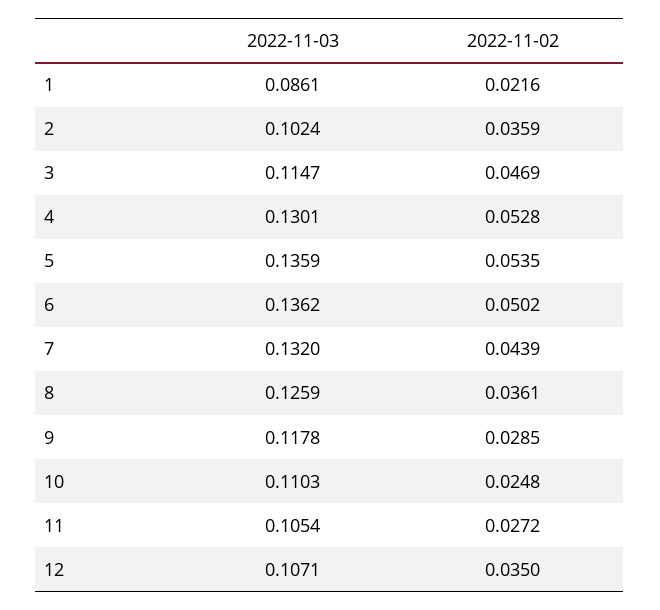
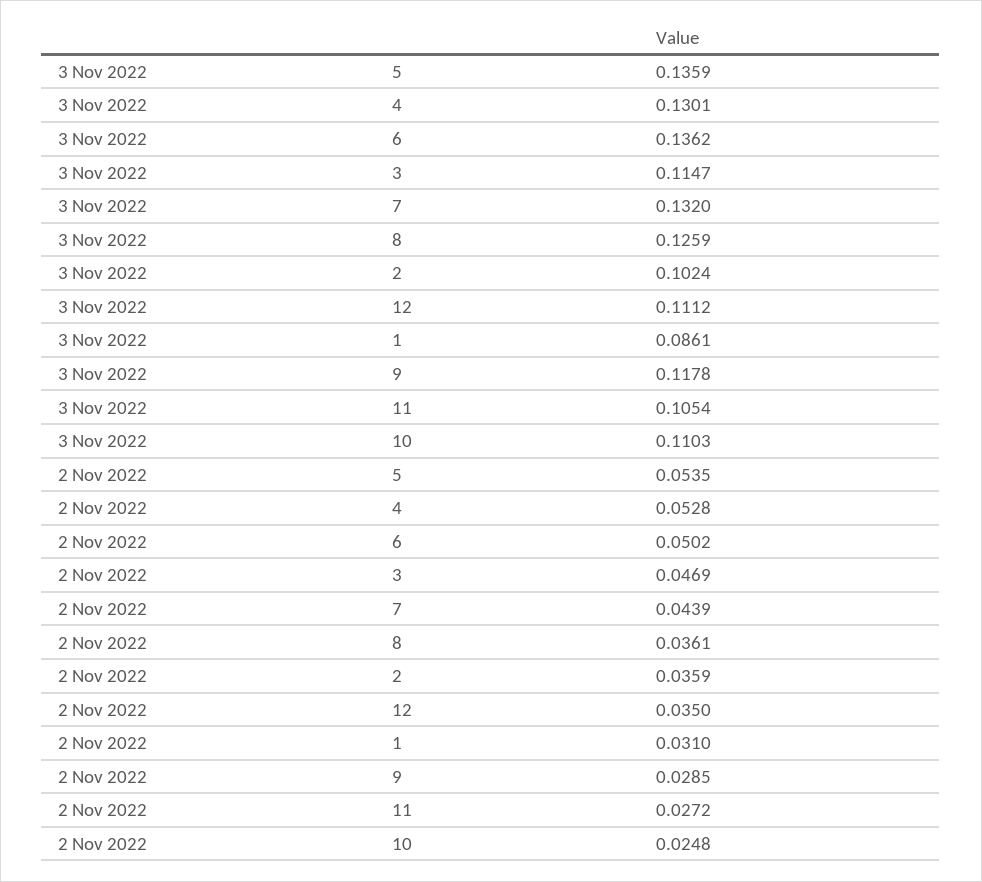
2022-11-02, 1: 0.0216 -> 0.031
2022-11-03, 12: 0.1071 -> 0.1112

